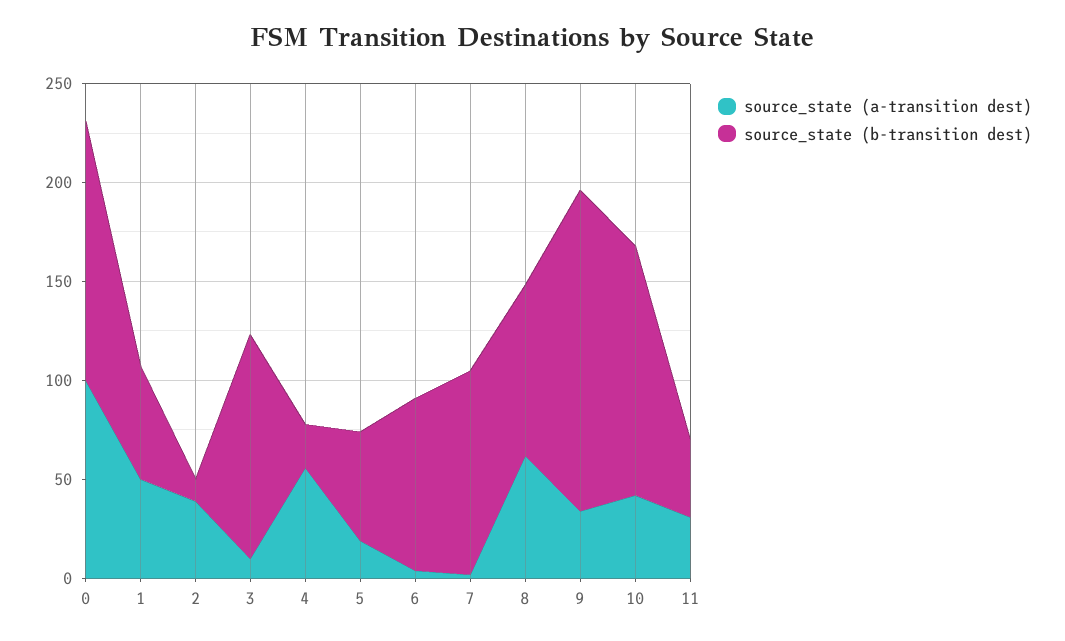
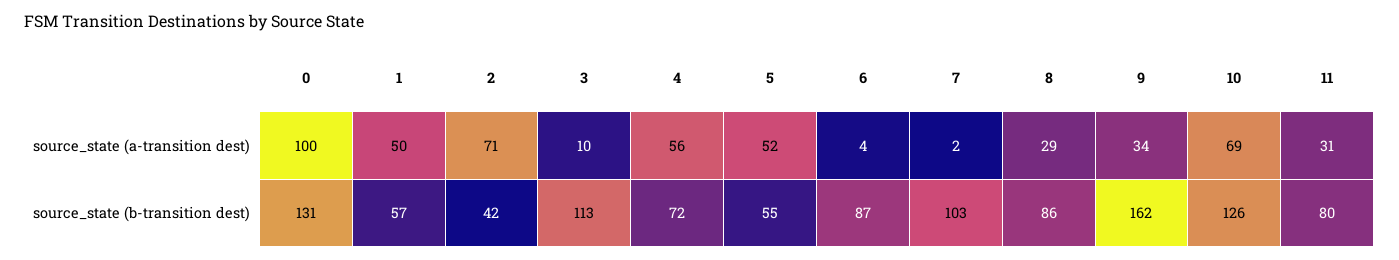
source_state (a-transition dest), 2: 40 -> 71
source_state (b-transition dest), 2: 10 -> 42
source_state (b-transition dest), 4: 20 -> 72
source_state (a-transition dest), 5: 20 -> 52
source_state (a-transition dest), 8: 60 -> 29
source_state (a-transition dest), 10: 40 -> 69
source_state (b-transition dest), 11: 40 -> 80

